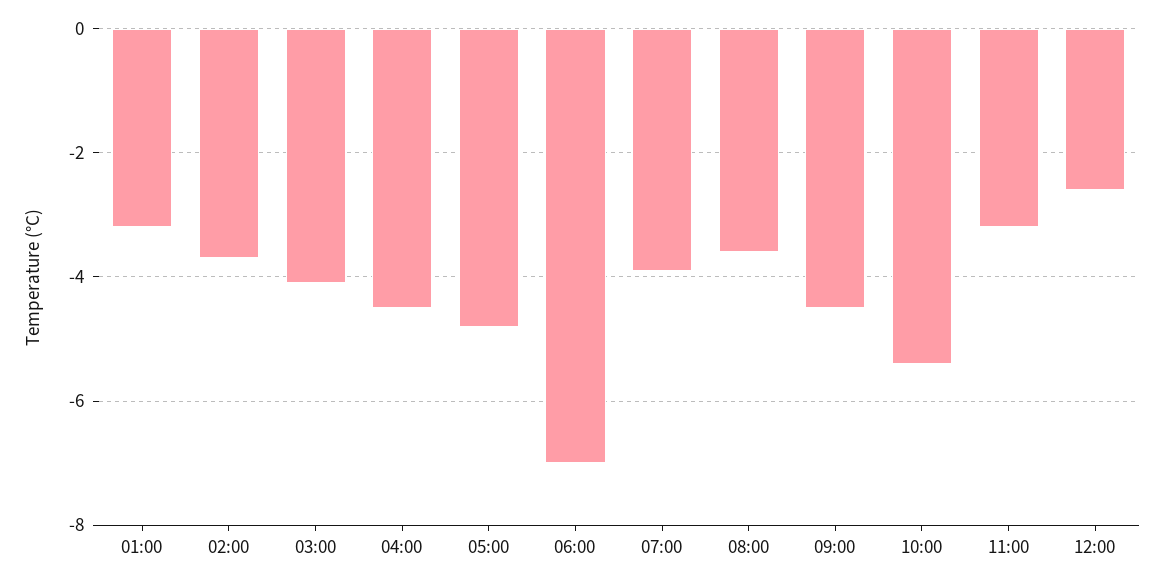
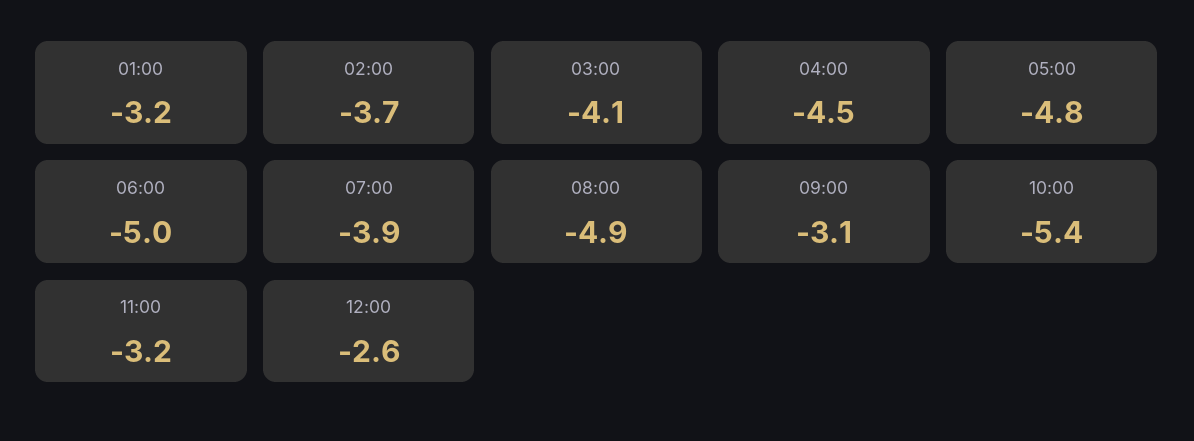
06:00: -7 -> -5
08:00: -3.5 -> -4.9
09:00: -4.5 -> -3.1

